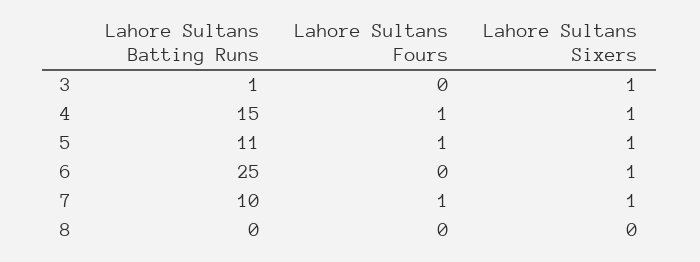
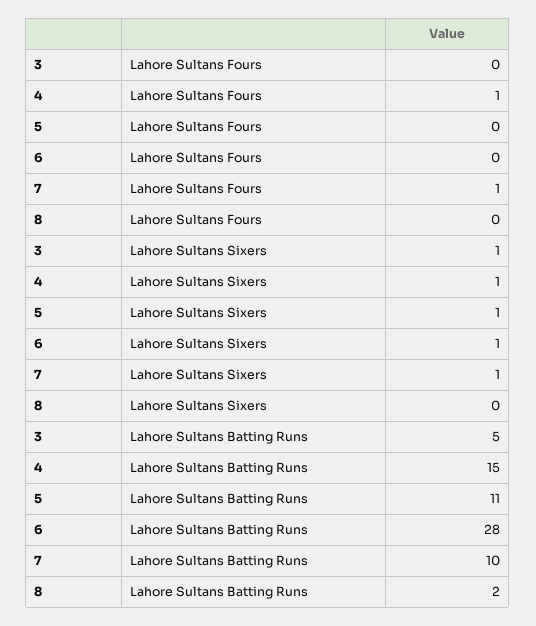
Lahore Sultans Batting Runs, 3: 1 -> 5
Lahore Sultans Fours, 5: 1 -> 0
Lahore Sultans Batting Runs, 6: 25 -> 28
Lahore Sultans Batting Runs, 8: 0 -> 2

